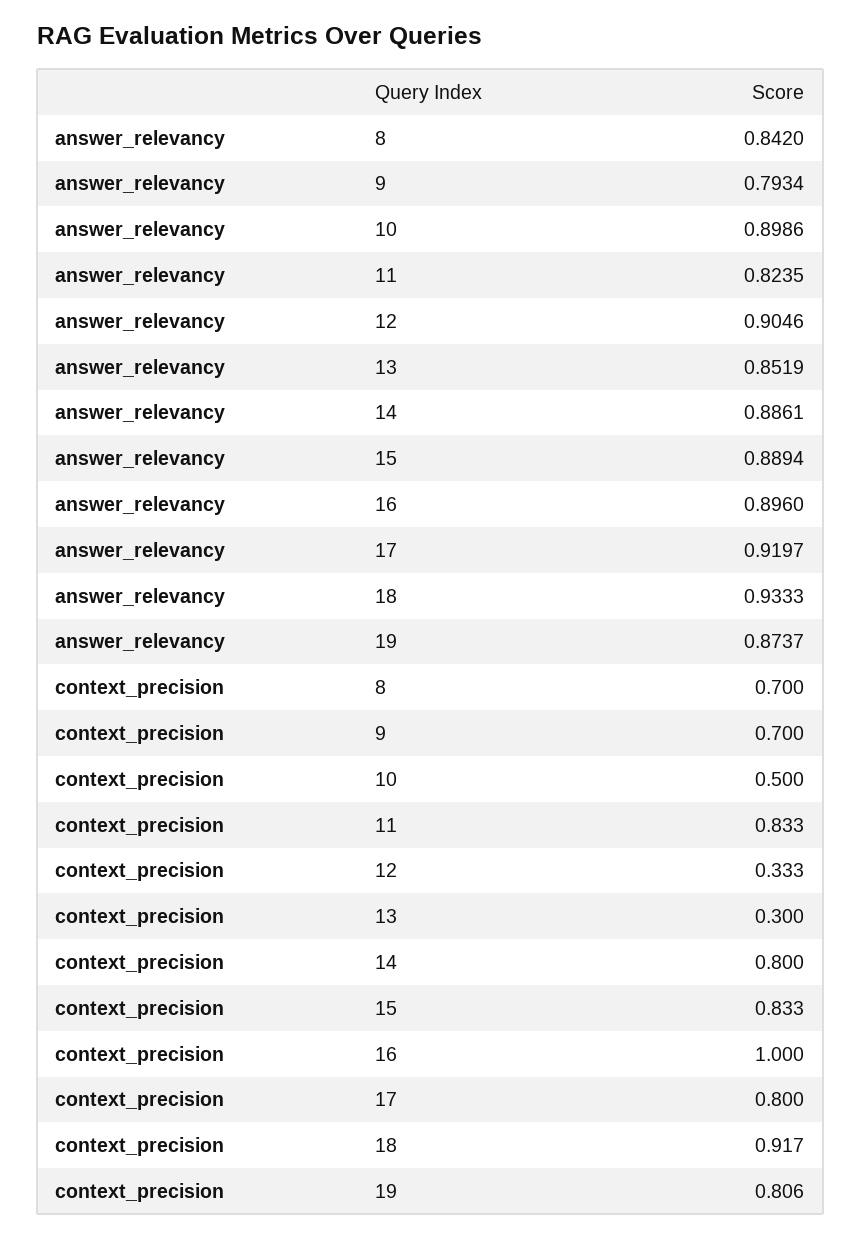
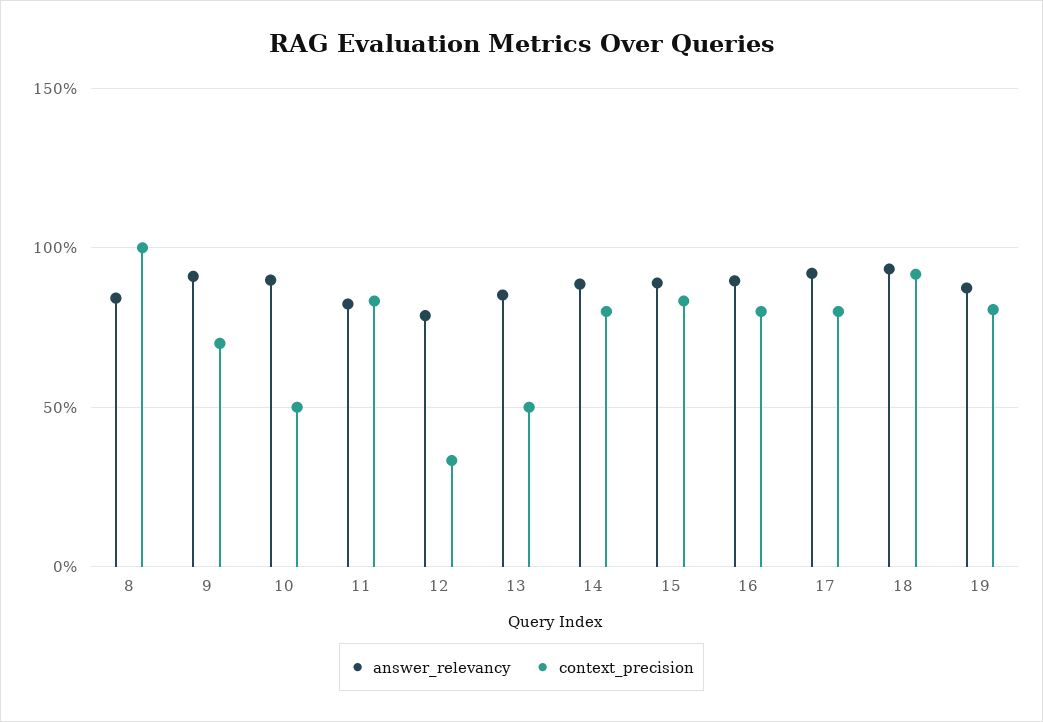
answer_relevancy, 9: 0.7934 -> 0.9
answer_relevancy, 12: 0.9046 -> 0.8
context_precision, 8: 0.7 -> 1
context_precision, 13: 0.3 -> 0.5
context_precision, 16: 1 -> 0.8

